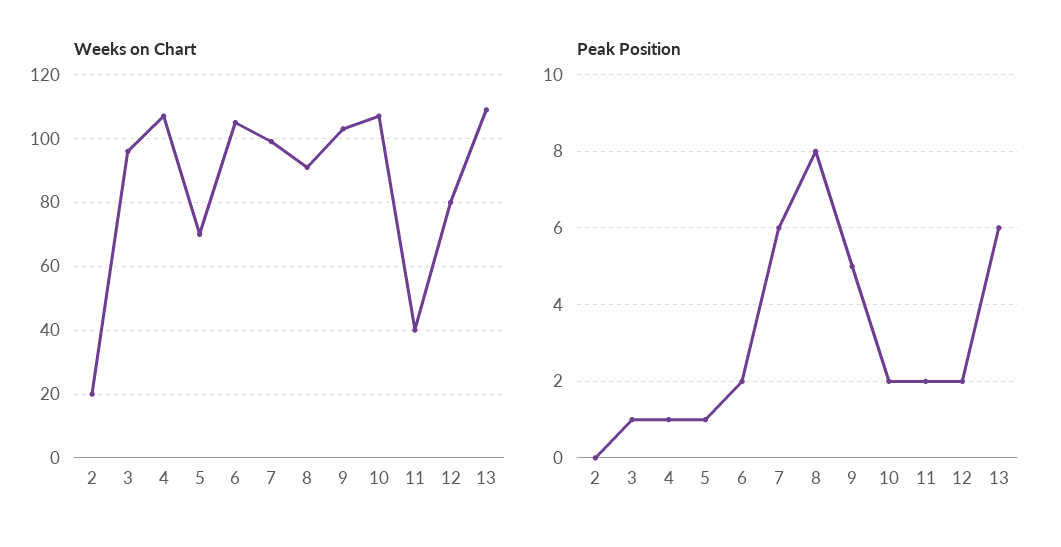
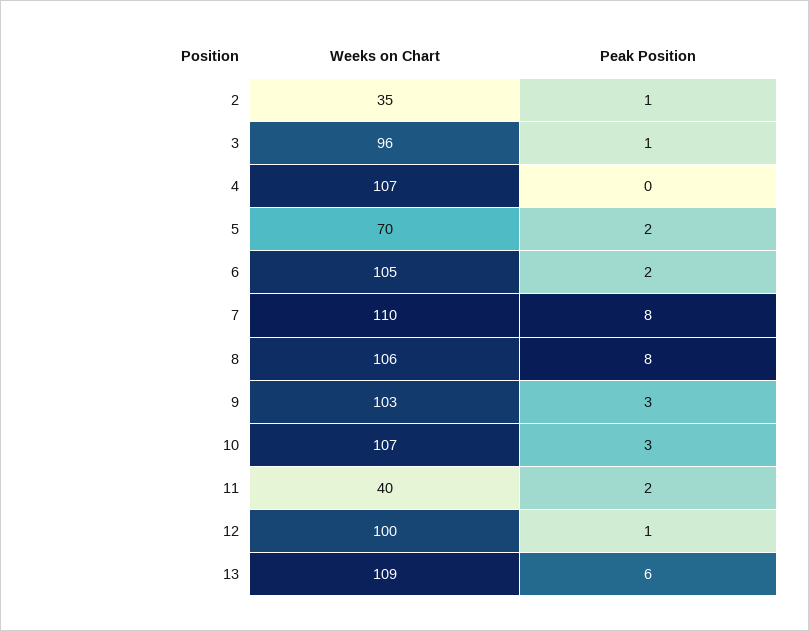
Weeks on Chart, 2: 20 -> 35
Weeks on Chart, 7: 100 -> 110
Weeks on Chart, 8: 90 -> 106
Weeks on Chart, 12: 80 -> 100
Peak Position, 2: 0 -> 1
Peak Position, 4: 1 -> 0
Peak Position, 5: 1 -> 2
Peak Position, 7: 6 -> 8
Peak Position, 9: 5 -> 3
Peak Position, 10: 2 -> 3
Peak Position, 12: 2 -> 1

